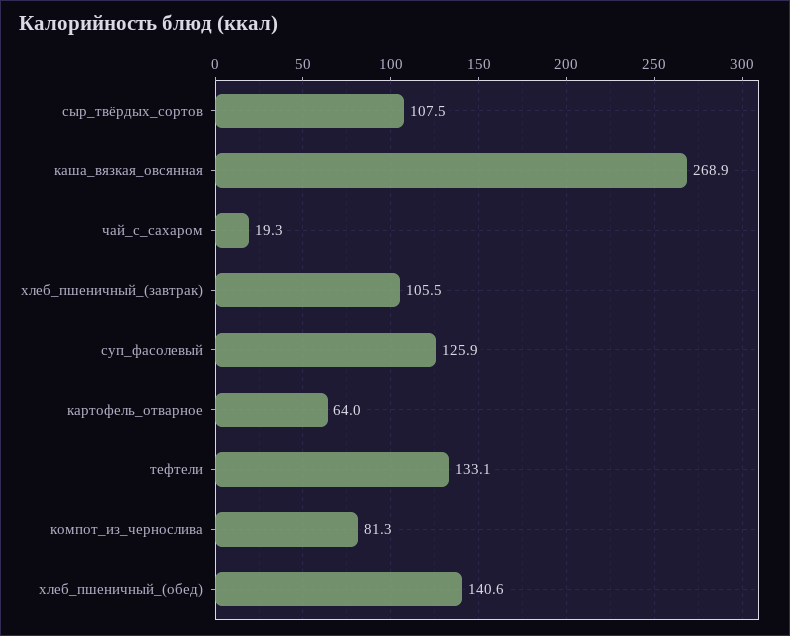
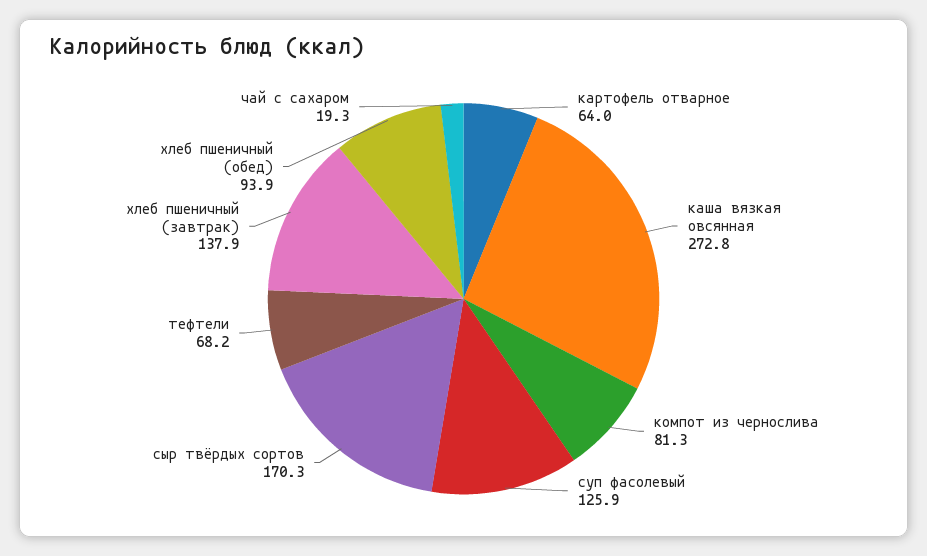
сыр_твёрдых_сортов: 107.5 -> 170.3
каша_вязкая_овсянная: 268.9 -> 272.8
хлеб_пшеничный_(завтрак): 105.5 -> 137.9
тефтели: 133.1 -> 68.2
хлеб_пшеничный_(обед): 140.6 -> 93.9

